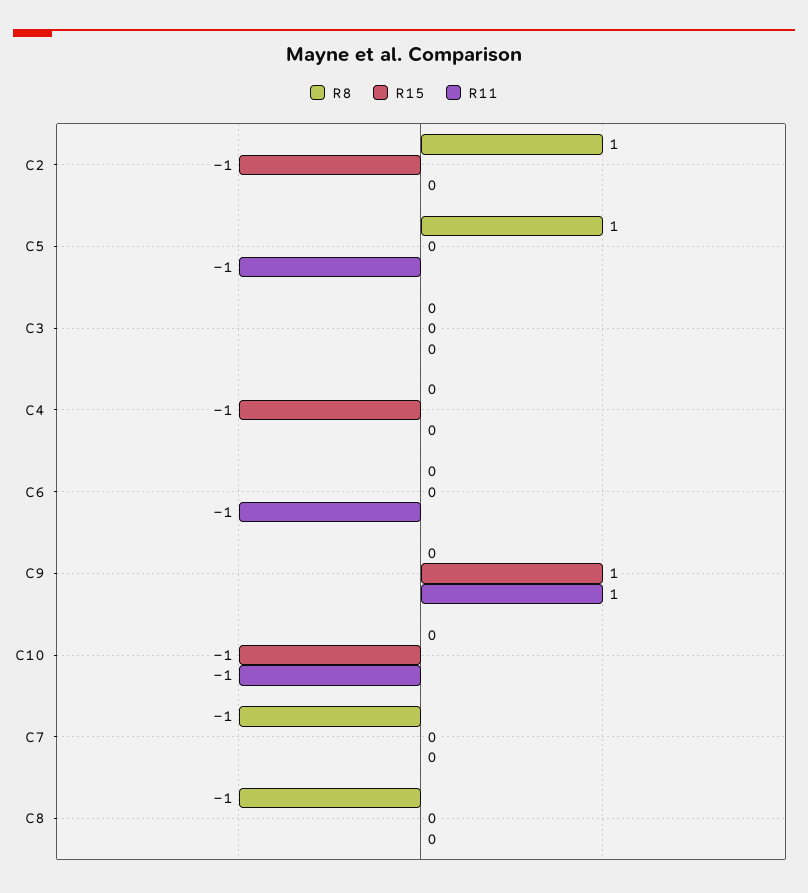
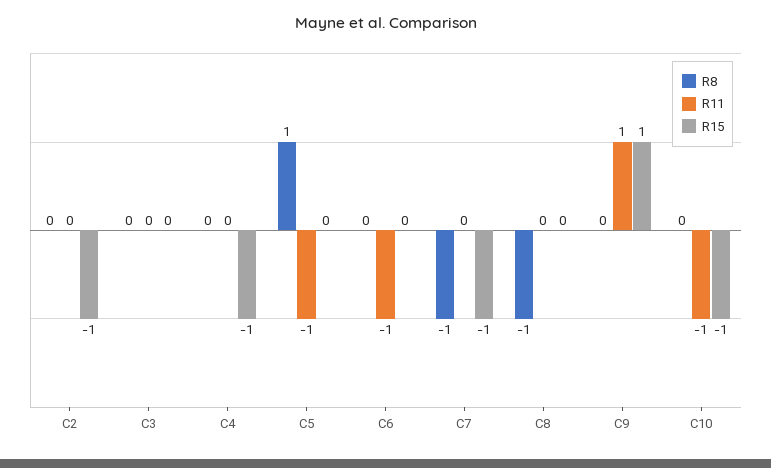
R8, C2: 1 -> 0
R15, C7: 0 -> -1

